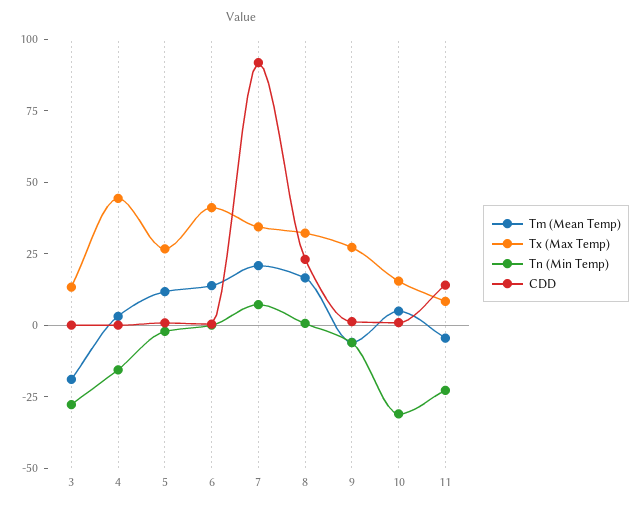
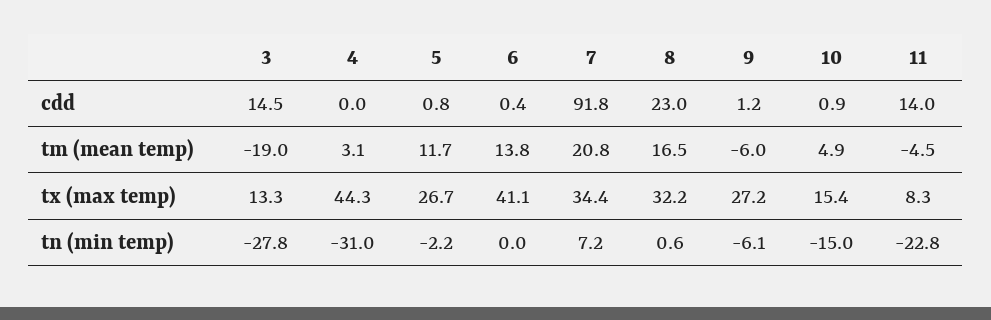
CDD, 3: 0 -> 14.5
Tn (Min Temp), 4: -15 -> -31
Tn (Min Temp), 10: -30 -> -15

